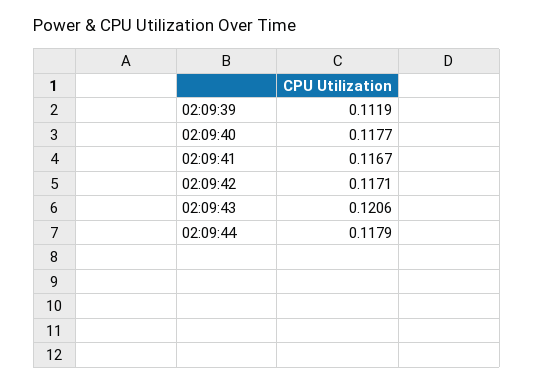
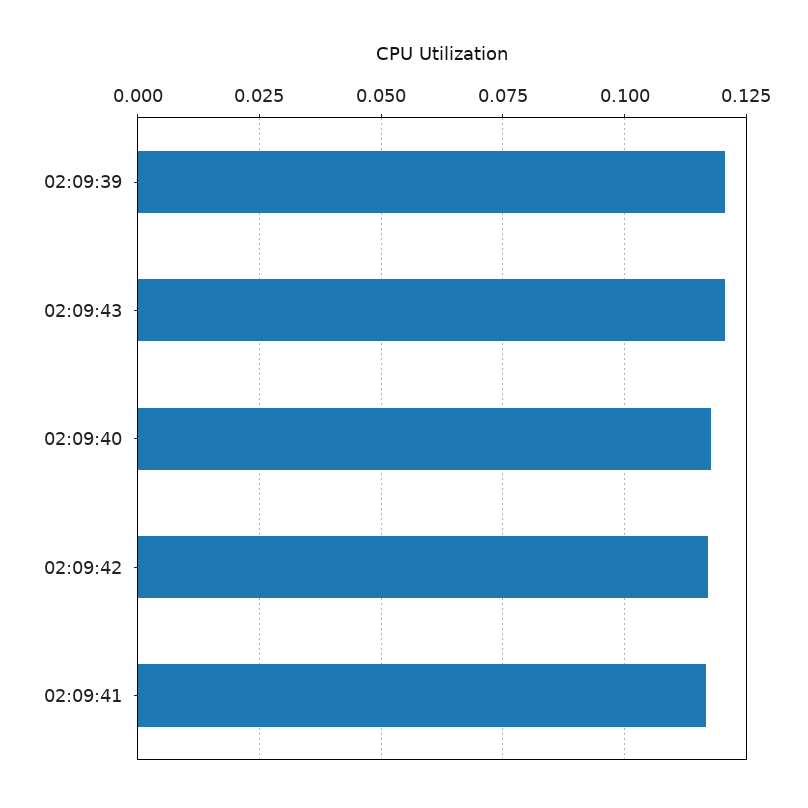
02:09:39: 0.1119 -> 0.12
02:09:44: 0.1179 -> none

